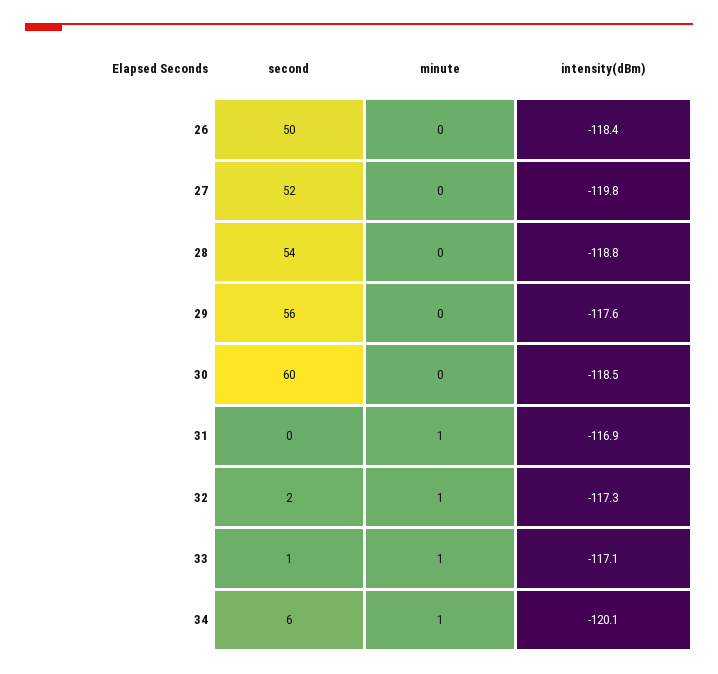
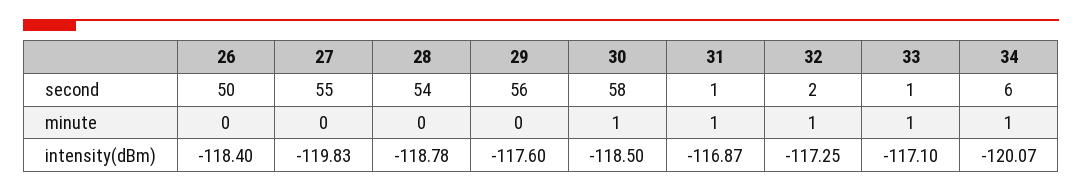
second, 27: 52 -> 55
second, 30: 60 -> 58
minute, 30: 0 -> 1
second, 31: 0 -> 1

